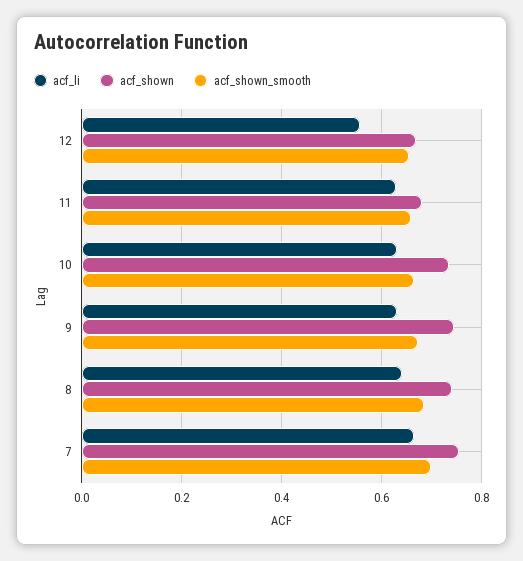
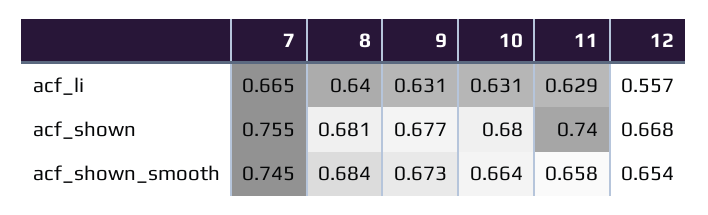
acf_shown, 11: 0.68 -> 0.74
acf_shown, 10: 0.74 -> 0.68
acf_shown, 9: 0.74 -> 0.677
acf_shown, 8: 0.74 -> 0.681
acf_shown_smooth, 7: 0.7 -> 0.745

